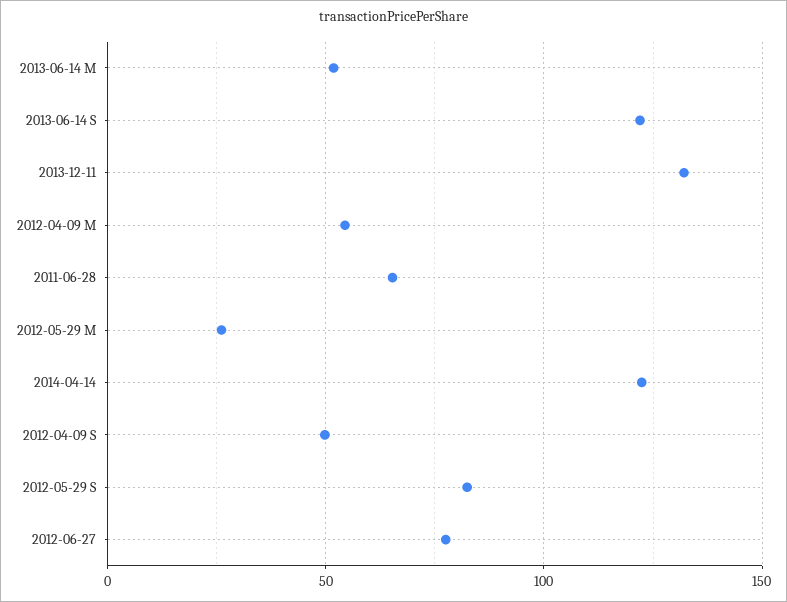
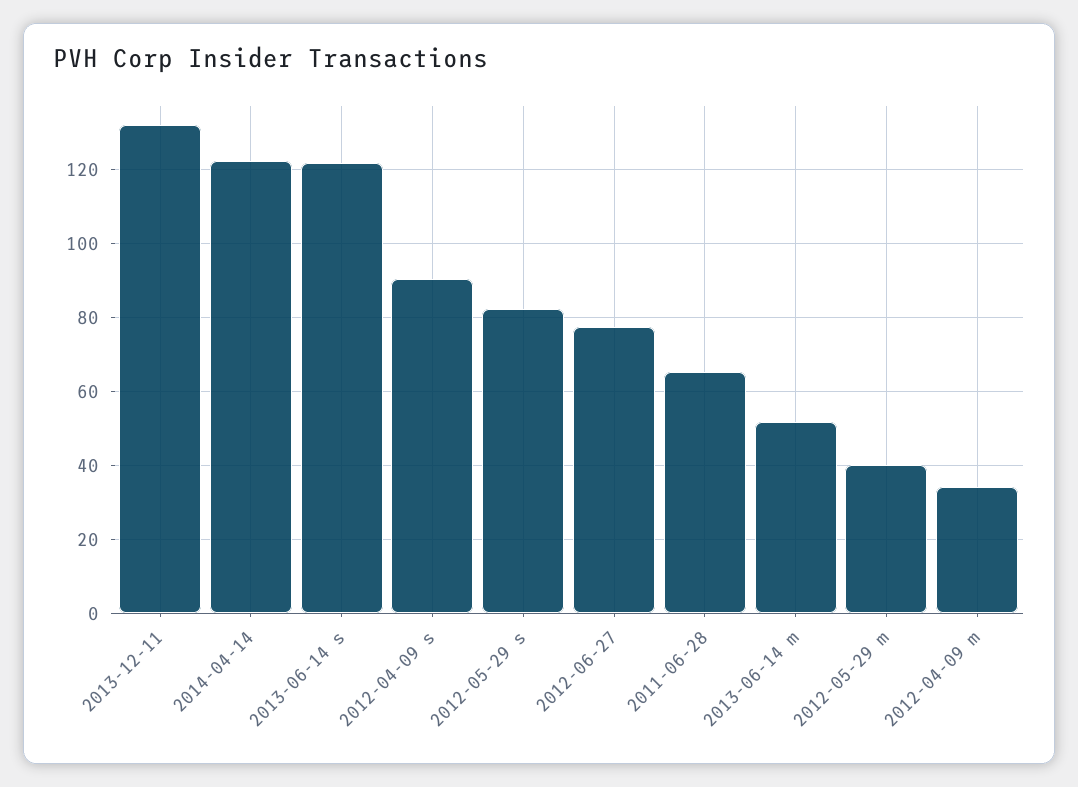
2012-04-09 M: 55 -> 34
2012-05-29 M: 25 -> 40
2012-04-09 S: 50 -> 90

